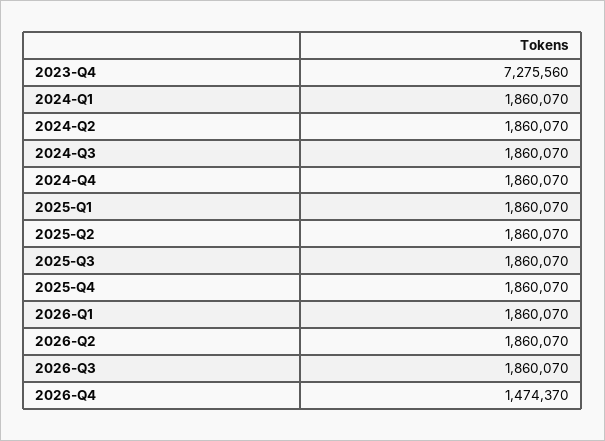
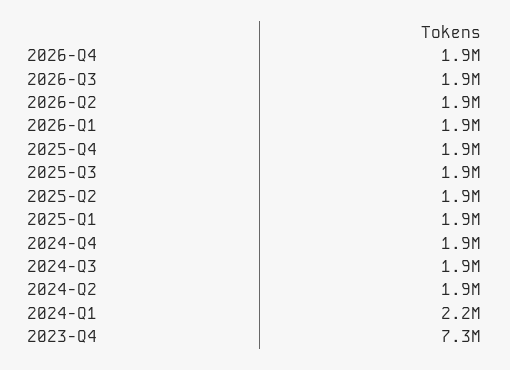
2024-Q1: 1860070 -> 2200000
2026-Q4: 1474370 -> 1900000

